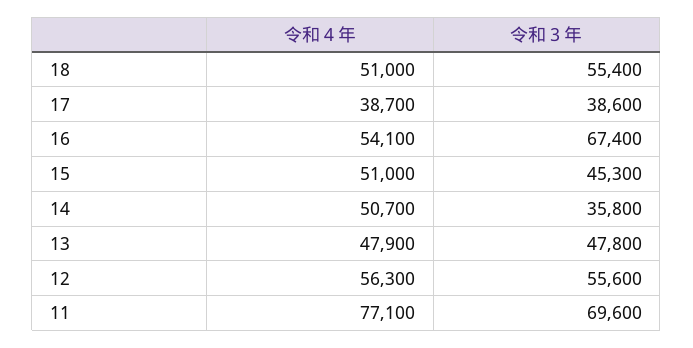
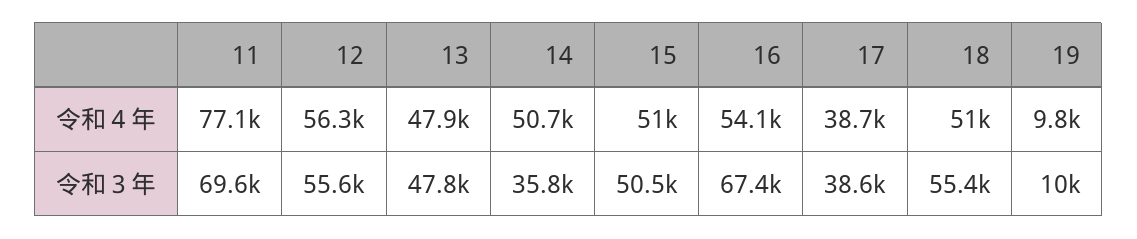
令和３年, 15: 45300 -> 50500
令和４年, 19: none -> 9800
令和３年, 19: none -> 10000

